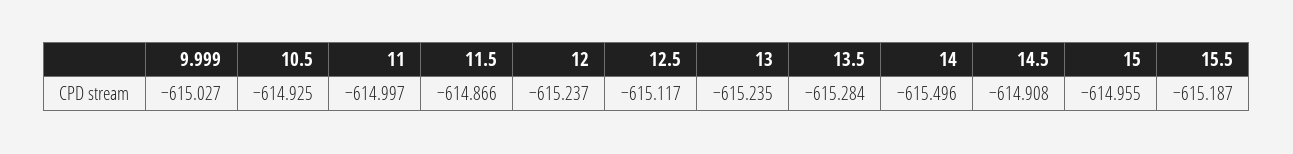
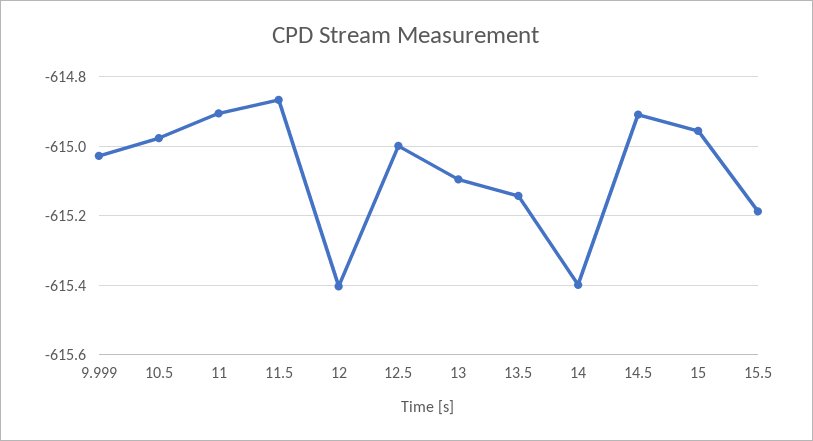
10.5: -614.925 -> -614.98
11: -614.997 -> -614.9
12: -615.237 -> -615.4
12.5: -615.117 -> -615
13: -615.235 -> -615.1
13.5: -615.284 -> -615.14
14: -615.496 -> -615.4

